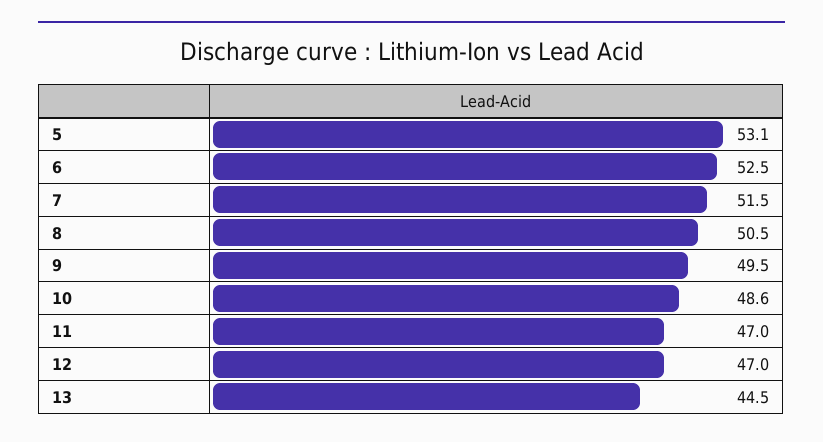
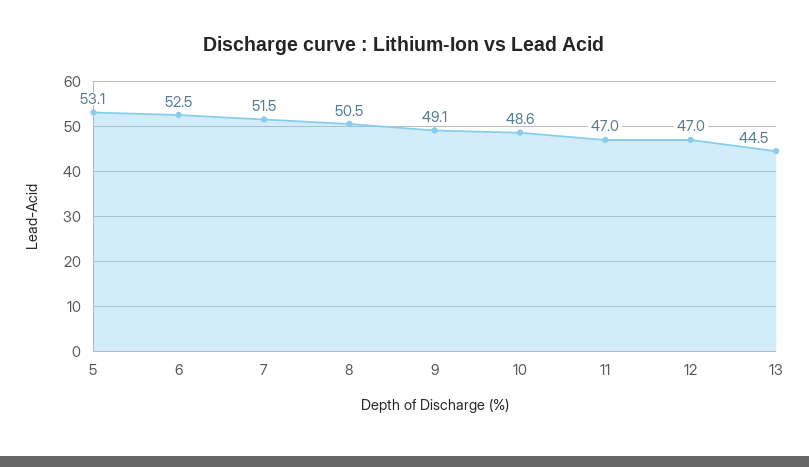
9: 49.5 -> 49.1

